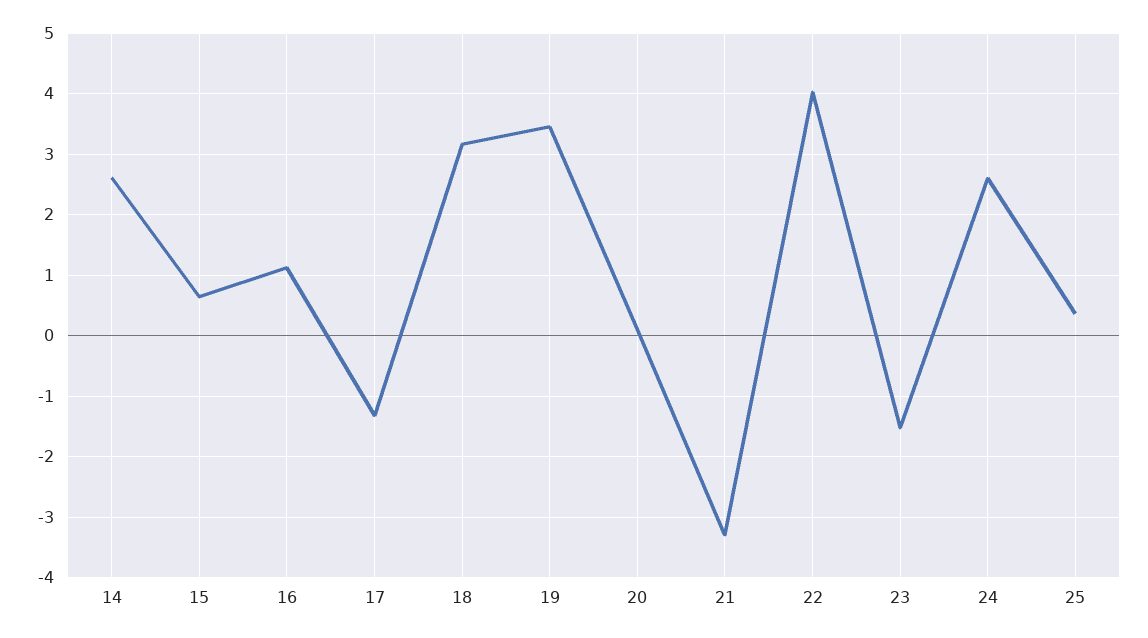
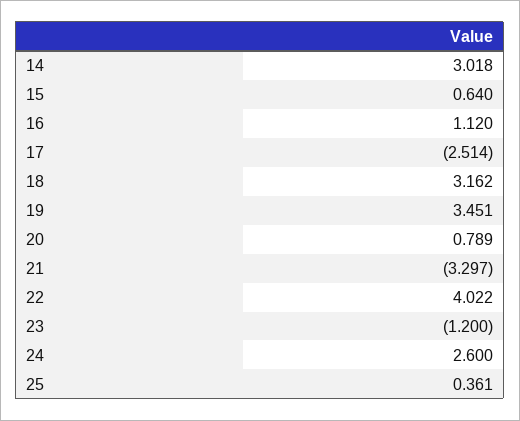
14: 2.6 -> 3.018
17: -1.3 -> -2.514
20: 0.1 -> 0.789
23: -1.5 -> -1.2

